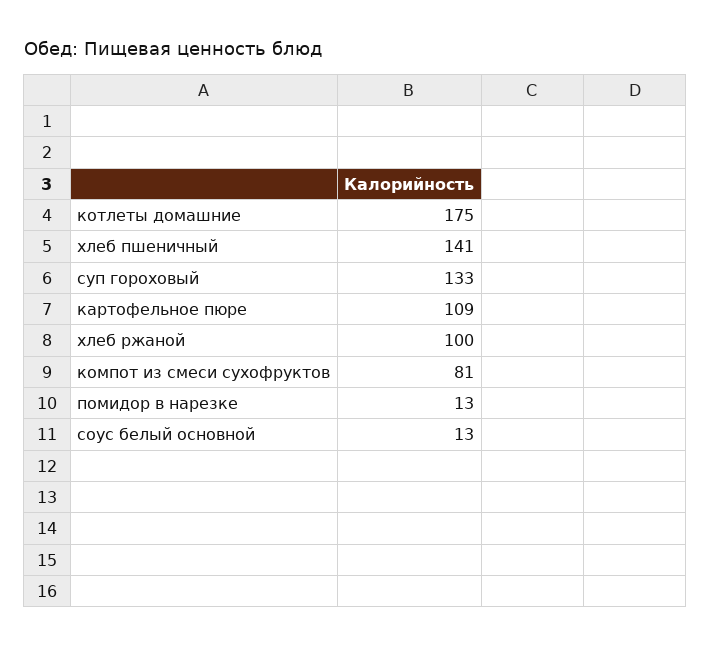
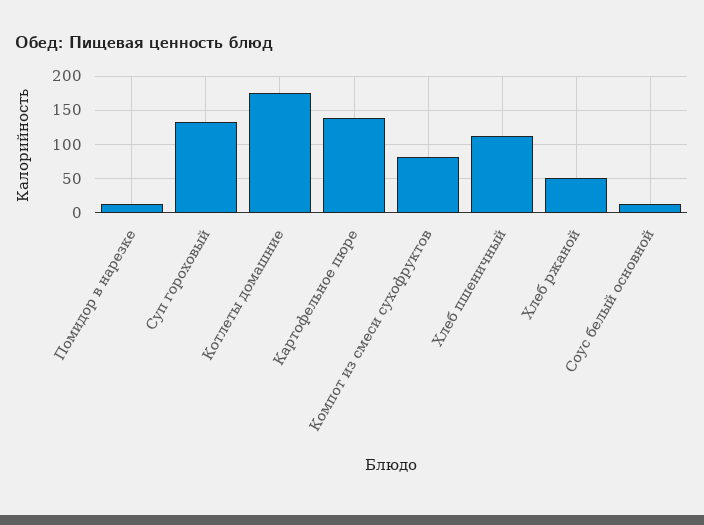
хлеб пшеничный: 141 -> 110
картофельное пюре: 109 -> 140
хлеб ржаной: 100 -> 50

